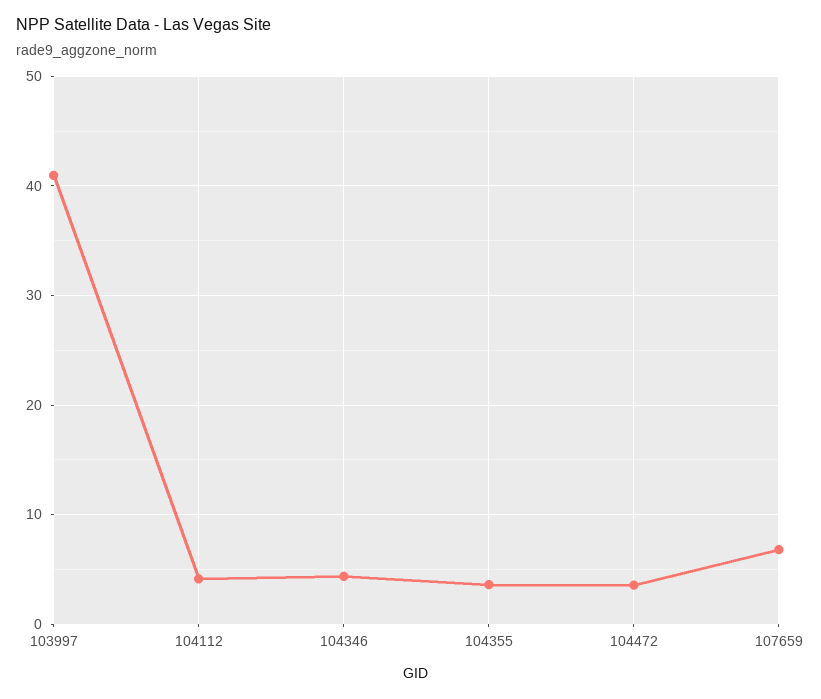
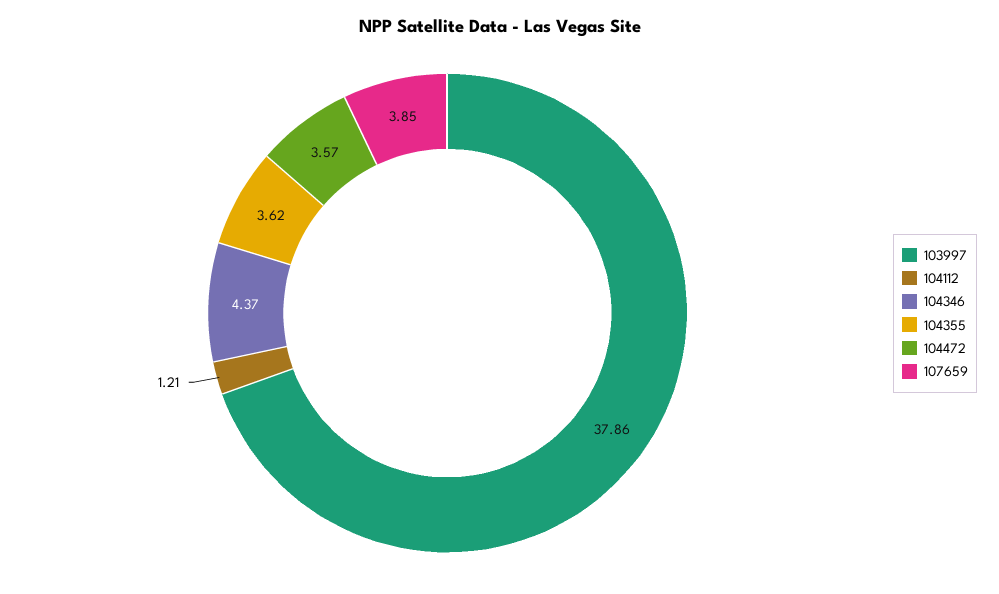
103997: 41 -> 37.86
104112: 4 -> 1.21
107659: 7 -> 3.85

